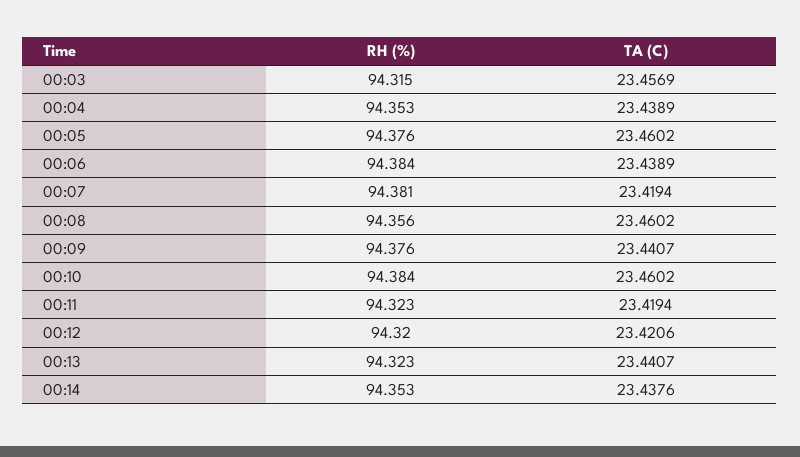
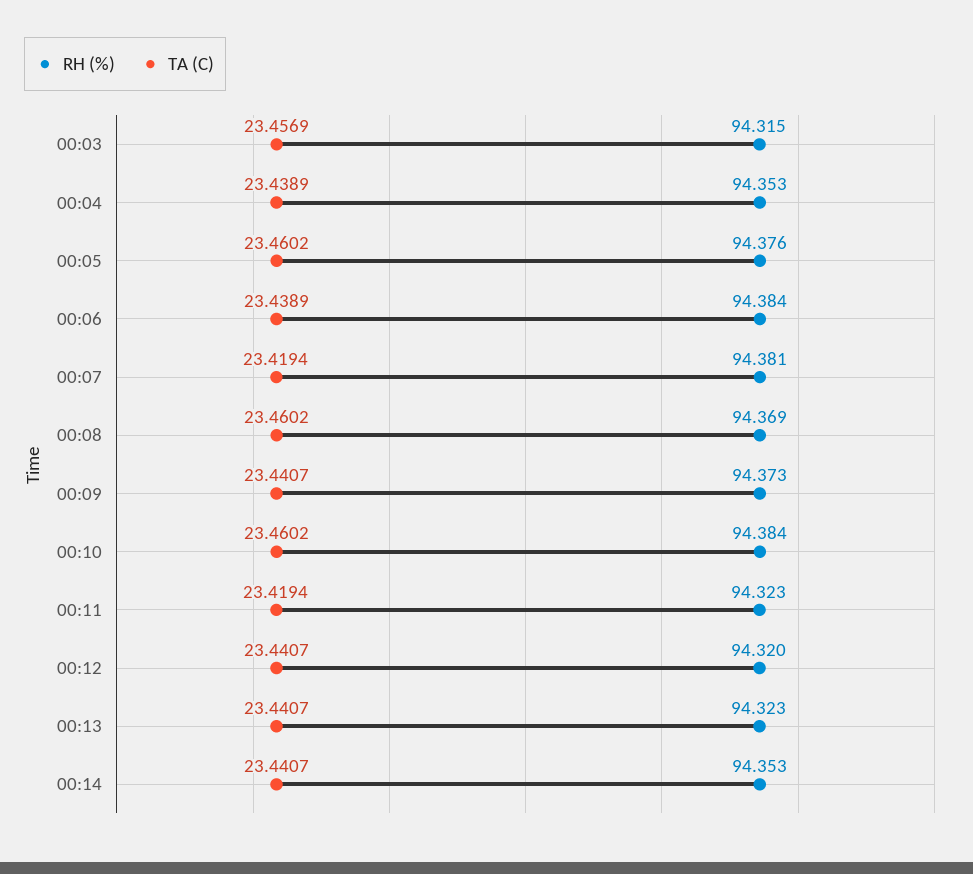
RH (%), 00:08: 94.356 -> 94.369
RH (%), 00:09: 94.376 -> 94.373
TA (C), 00:12: 23.4206 -> 23.4407
TA (C), 00:14: 23.4376 -> 23.4407

